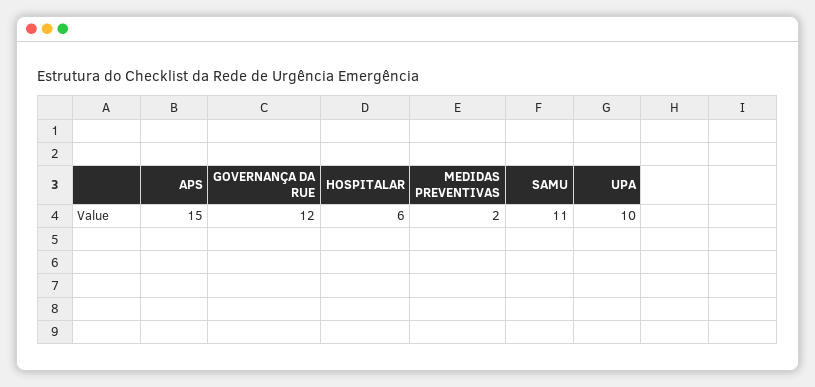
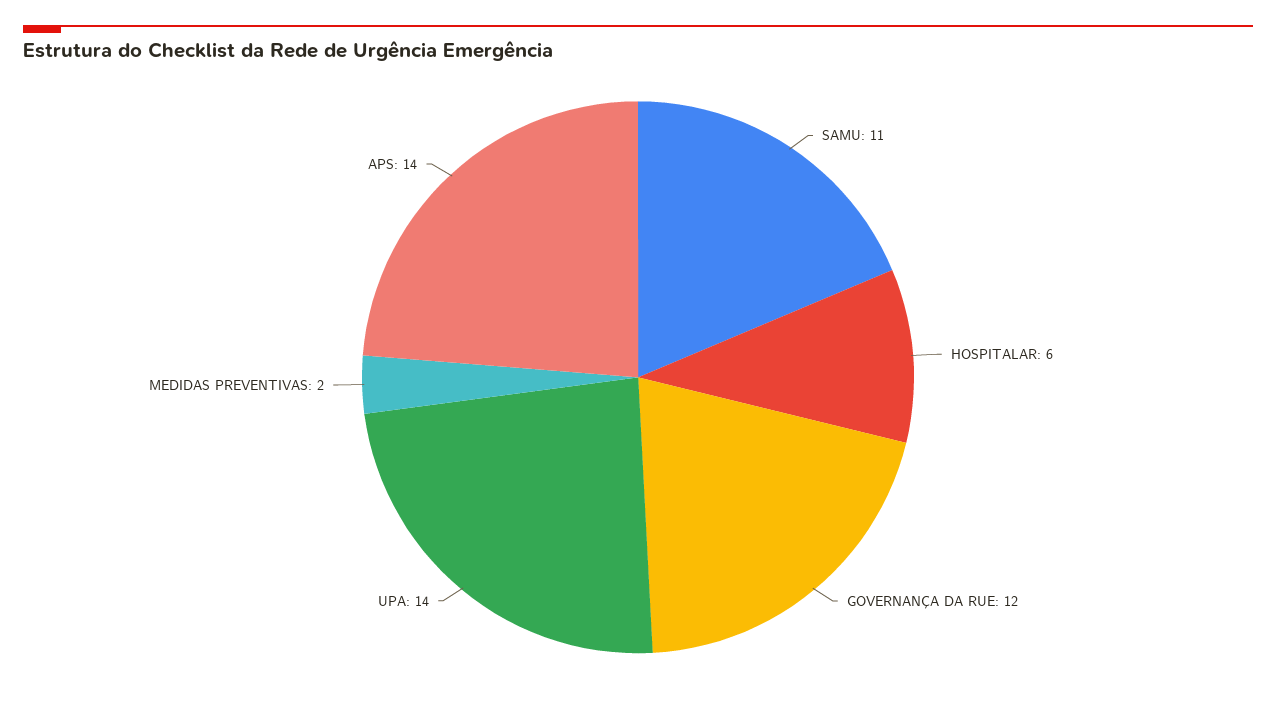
APS: 15 -> 14
UPA: 10 -> 14

